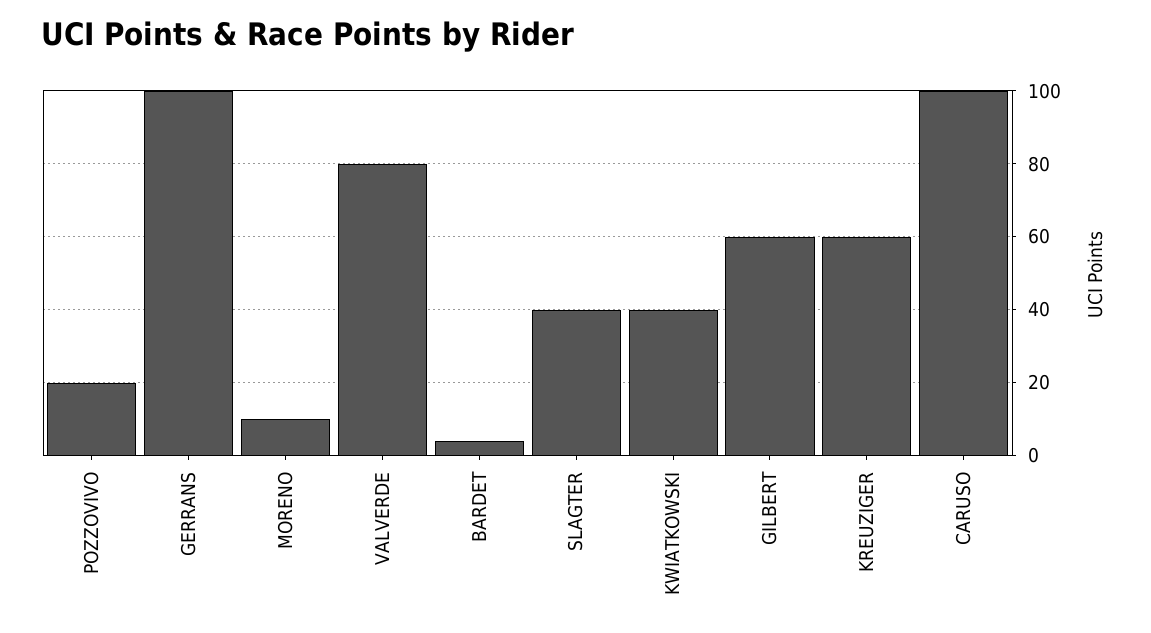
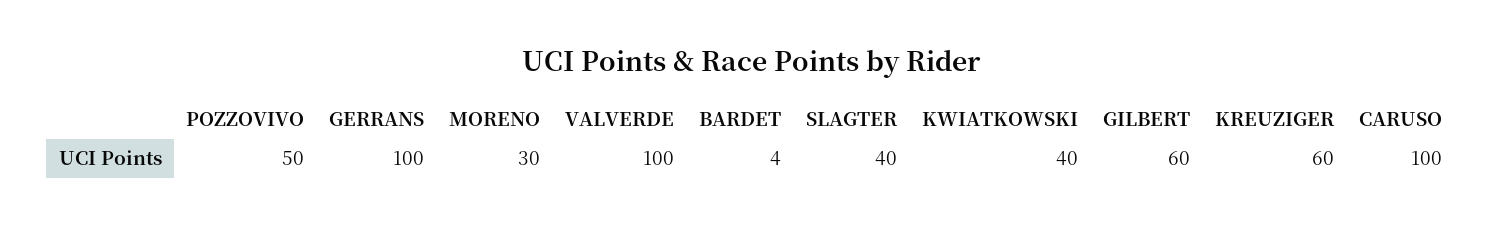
POZZOVIVO: 20 -> 50
MORENO: 10 -> 30
VALVERDE: 80 -> 100

